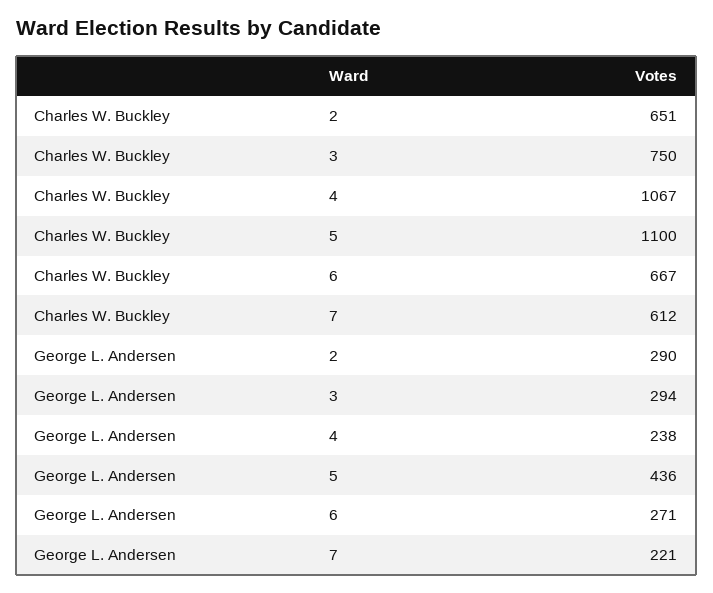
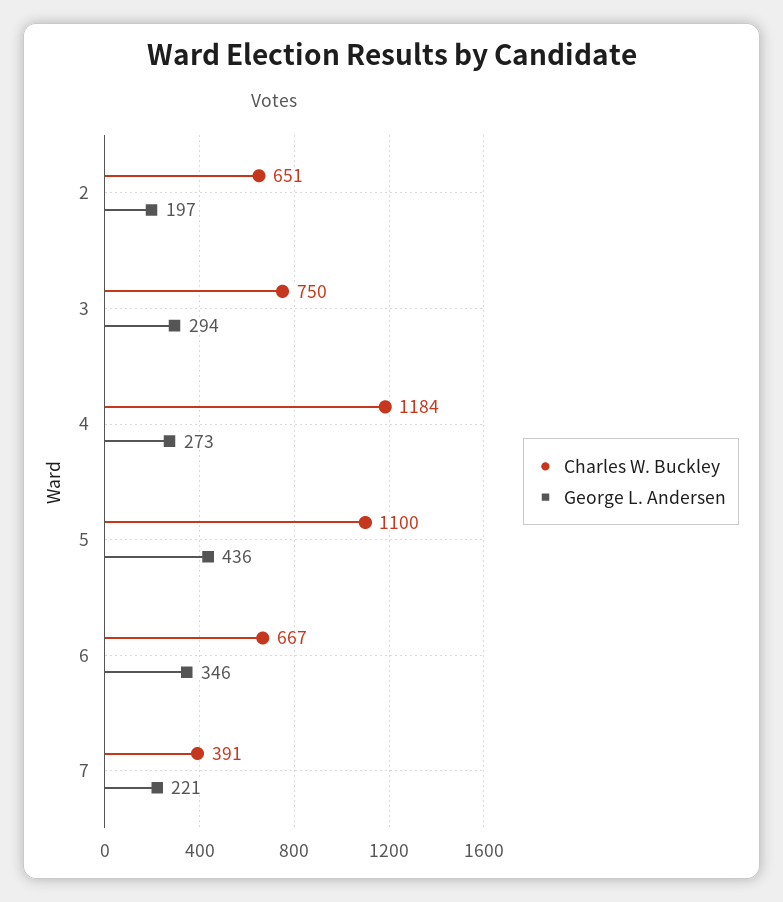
Charles W. Buckley, 4: 1067 -> 1184
Charles W. Buckley, 7: 612 -> 391
George L. Andersen, 2: 290 -> 197
George L. Andersen, 4: 238 -> 273
George L. Andersen, 6: 271 -> 346

